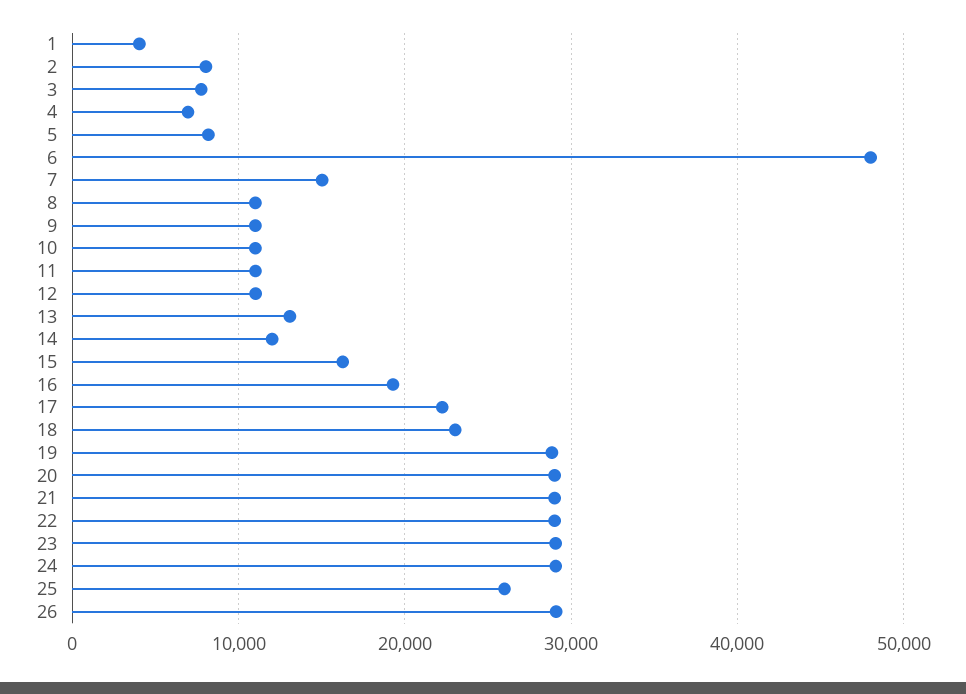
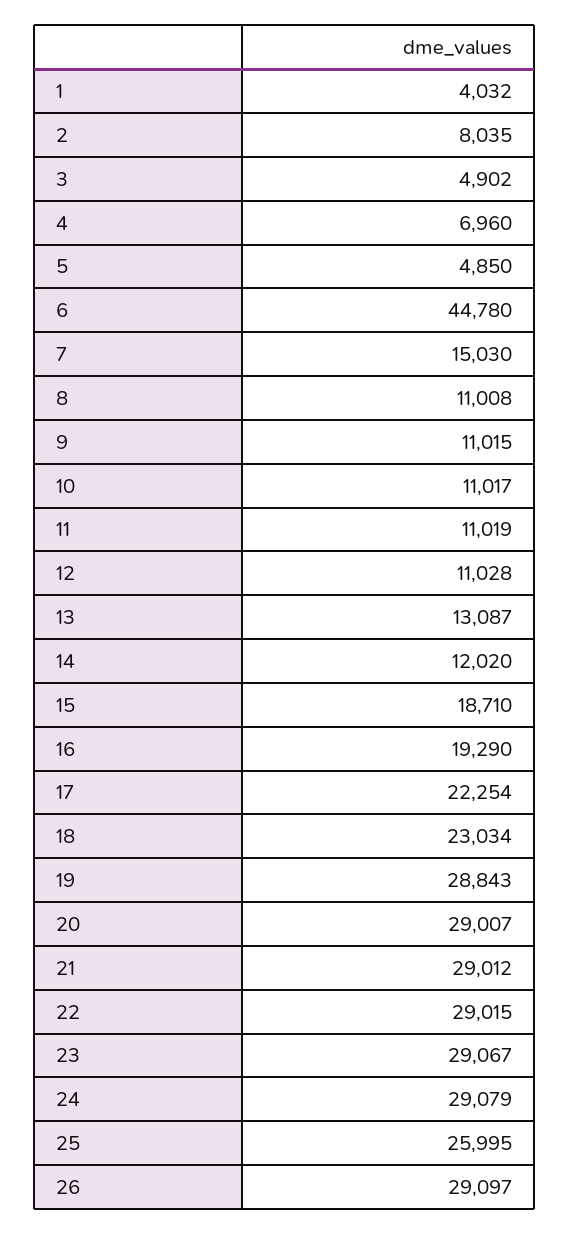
3: 8000 -> 4902
5: 8000 -> 4850
6: 48000 -> 44780
15: 16000 -> 18710

